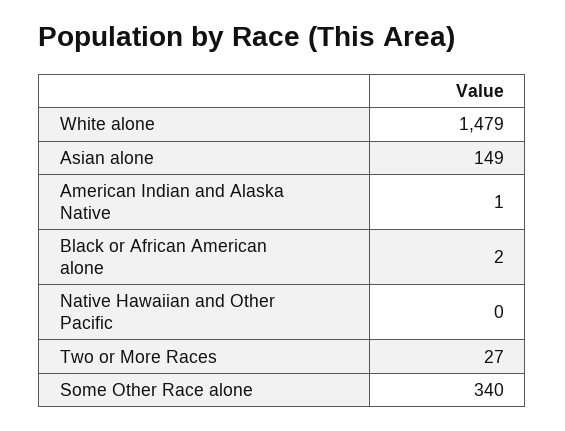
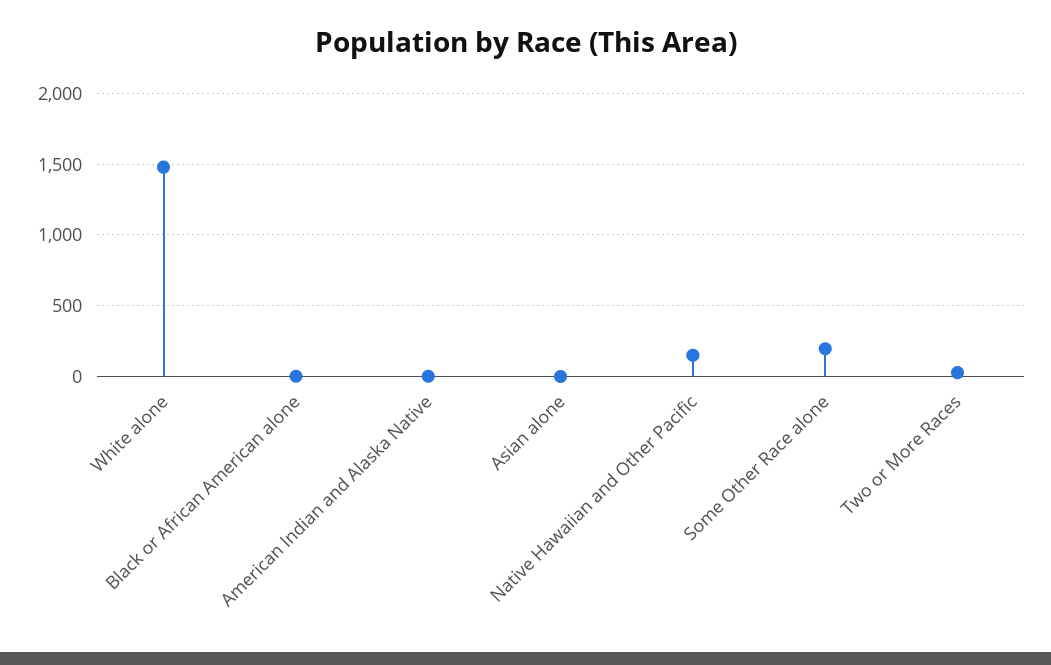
Asian alone: 149 -> 0
Native Hawaiian and Other Pacific: 0 -> 150
Some Other Race alone: 340 -> 200

